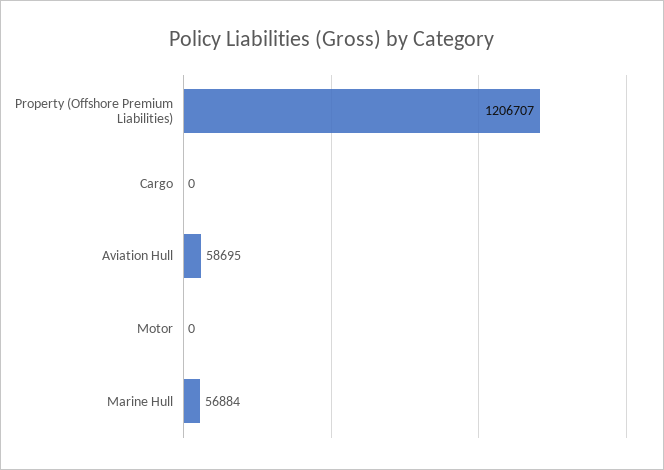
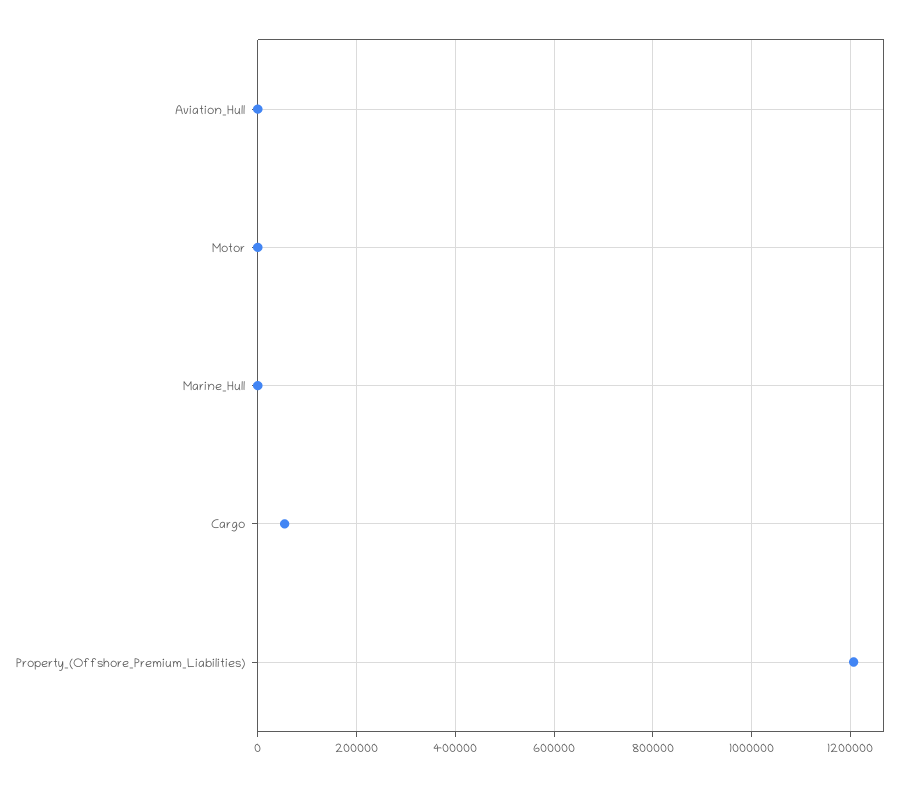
Cargo: 0 -> 60000
Aviation Hull: 58695 -> 0
Marine Hull: 56884 -> 0

